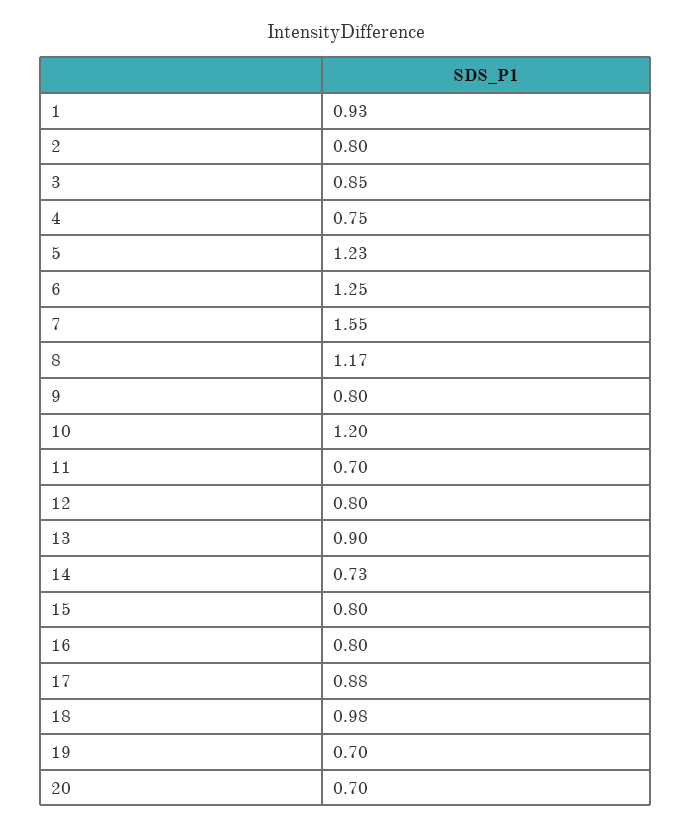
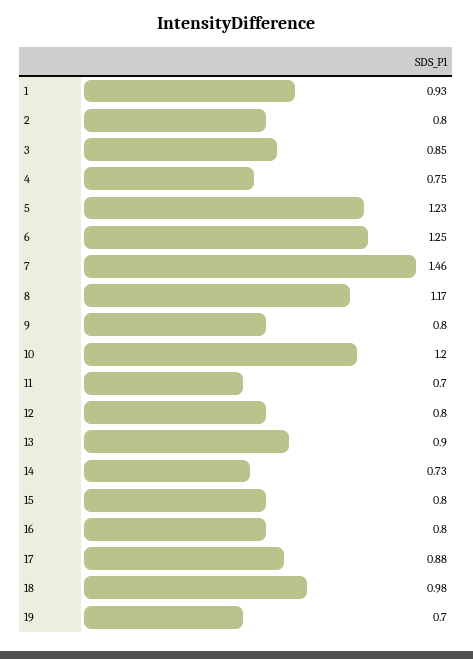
7: 1.55 -> 1.46
20: 0.7 -> none

